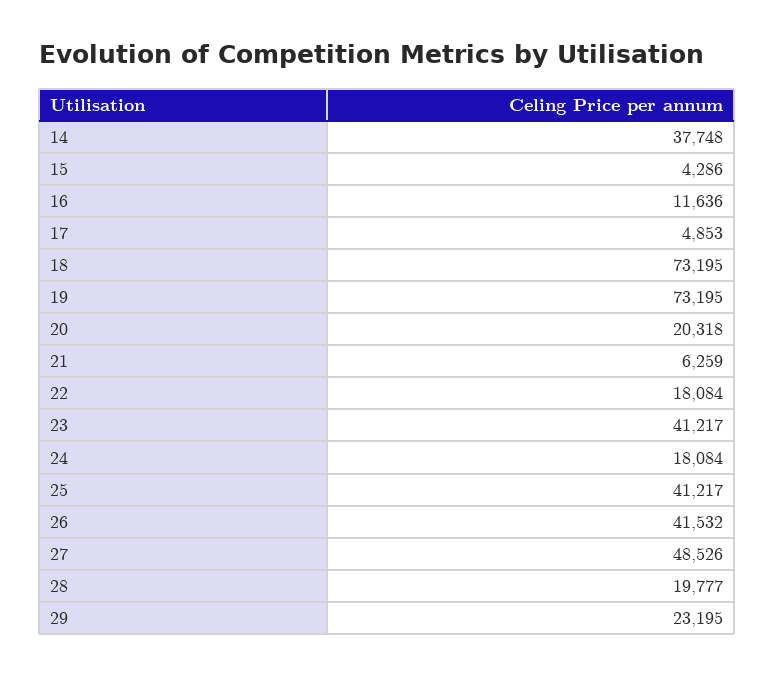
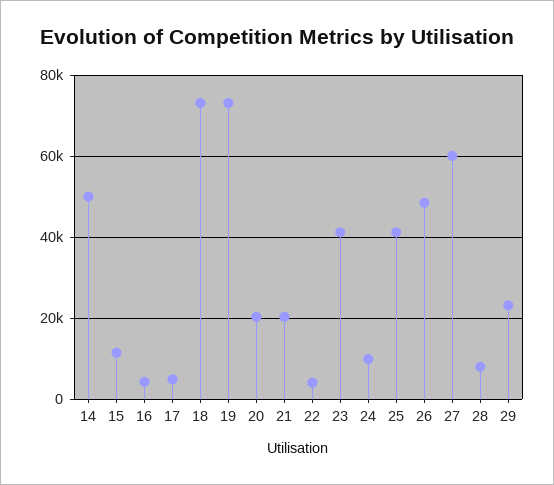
14: 37748 -> 50000
15: 4286 -> 12000
16: 11636 -> 4000
21: 6259 -> 20000
22: 18084 -> 4000
24: 18084 -> 10000
26: 41532 -> 48000
27: 48526 -> 60000
28: 19777 -> 8000

